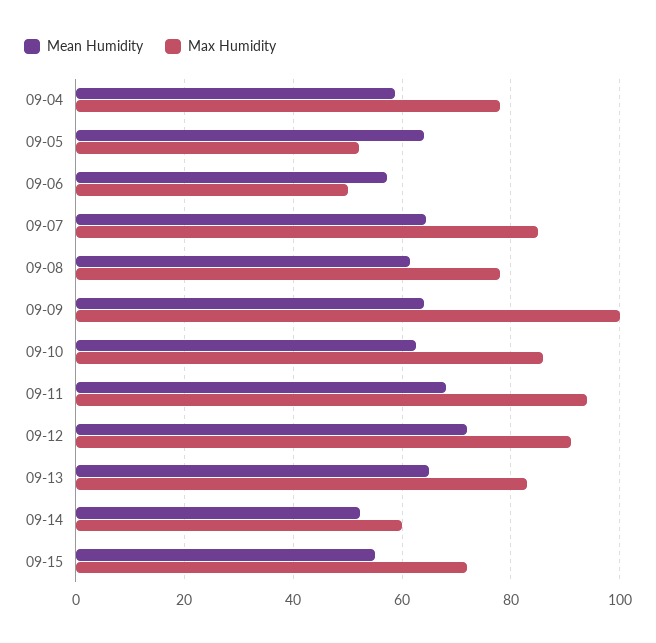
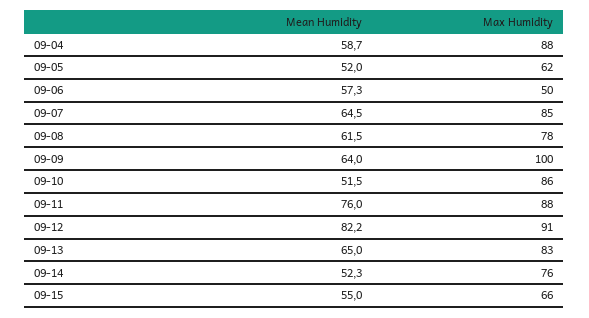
Max Humidity, 09-04: 78 -> 88
Mean Humidity, 09-05: 64 -> 52
Max Humidity, 09-05: 52 -> 62
Mean Humidity, 09-10: 62 -> 51.5
Mean Humidity, 09-11: 68 -> 76
Max Humidity, 09-11: 94 -> 88
Mean Humidity, 09-12: 72 -> 82.2
Max Humidity, 09-14: 60 -> 76
Max Humidity, 09-15: 72 -> 66

